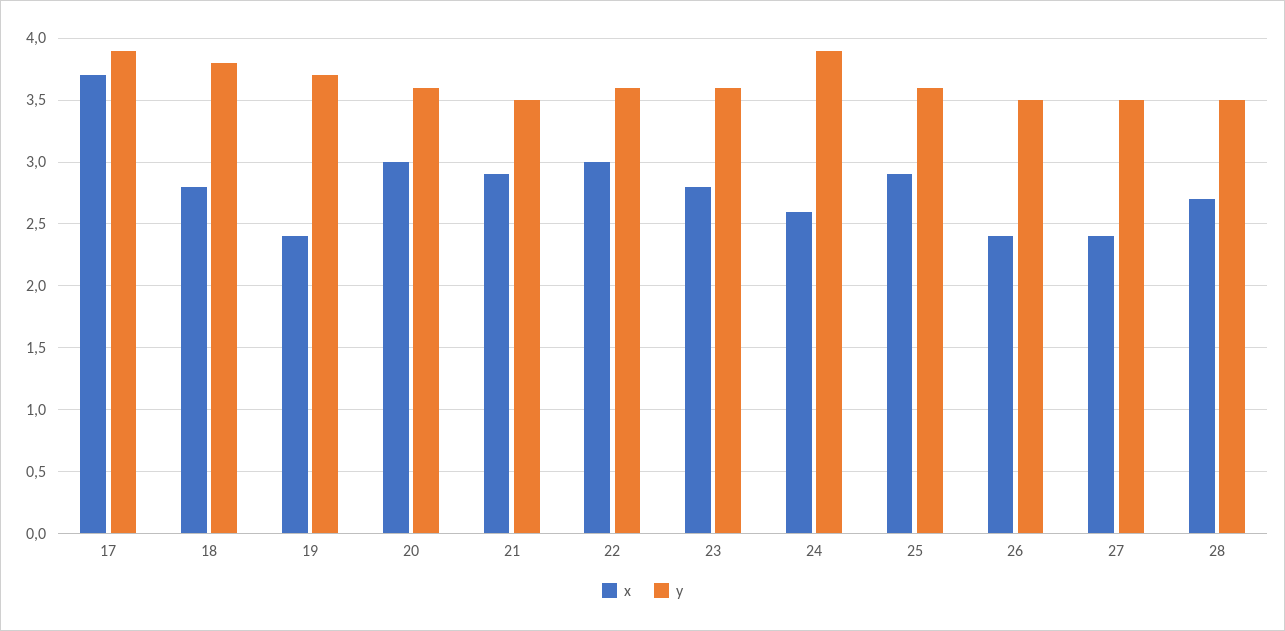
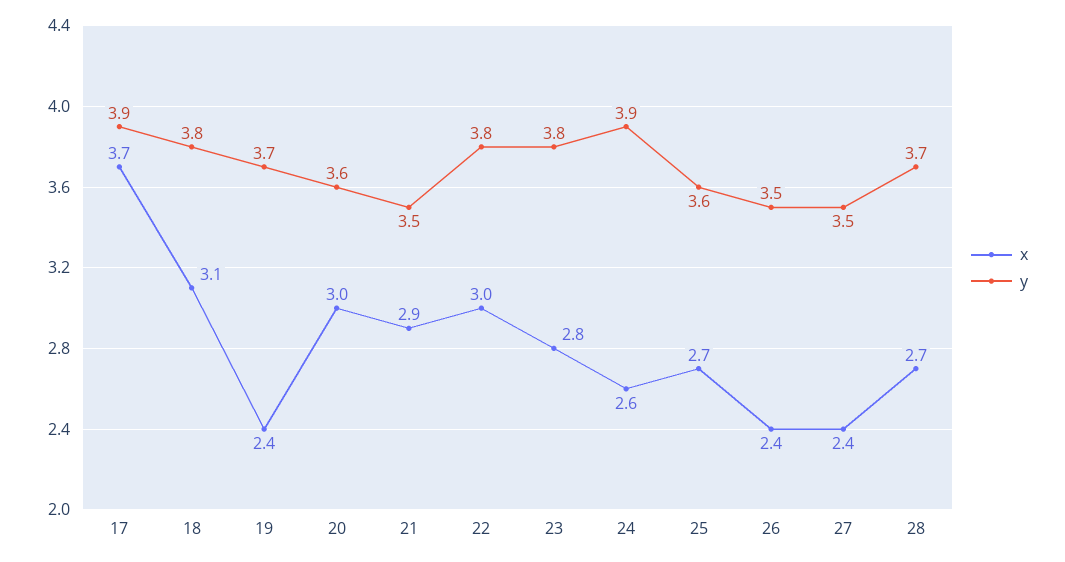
x, 18: 2.8 -> 3.1
y, 22: 3.6 -> 3.8
y, 23: 3.6 -> 3.8
x, 25: 2.9 -> 2.7
y, 28: 3.5 -> 3.7

